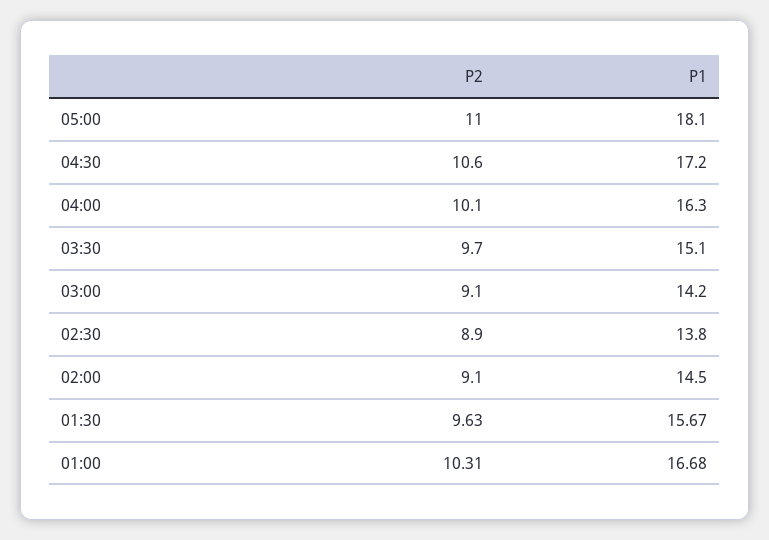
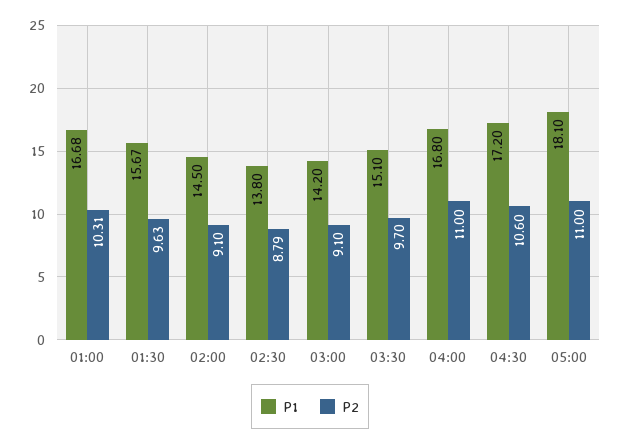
P2, 04:00: 10.1 -> 11
P1, 04:00: 16.3 -> 16.8
P2, 02:30: 8.9 -> 8.79

